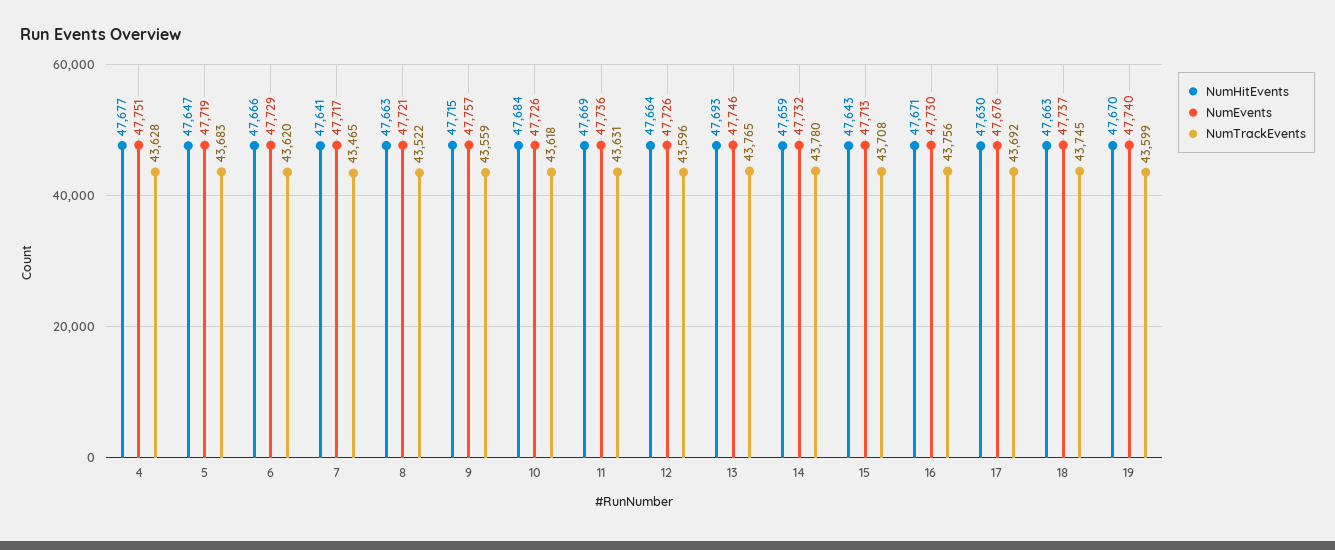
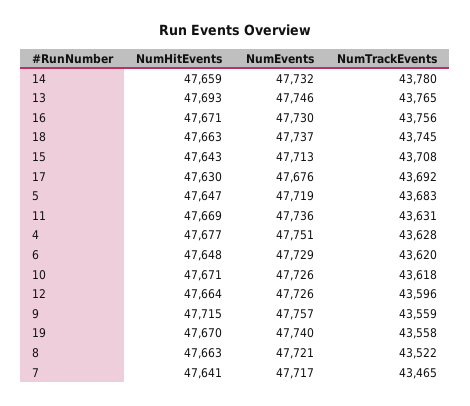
NumHitEvents, 6: 47666 -> 47648
NumHitEvents, 10: 47684 -> 47671
NumTrackEvents, 19: 43599 -> 43558

